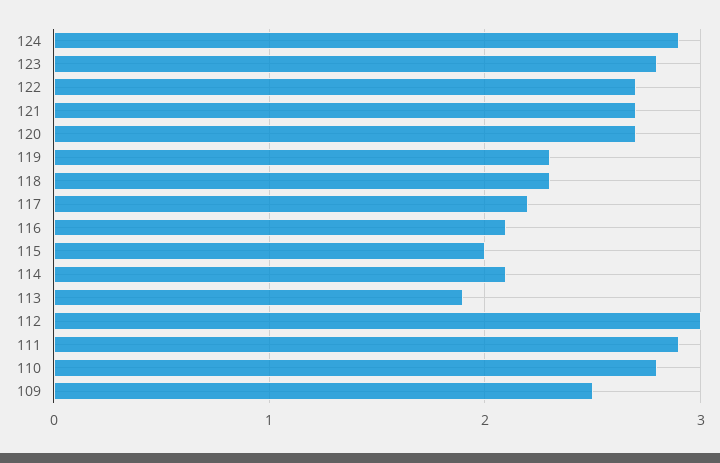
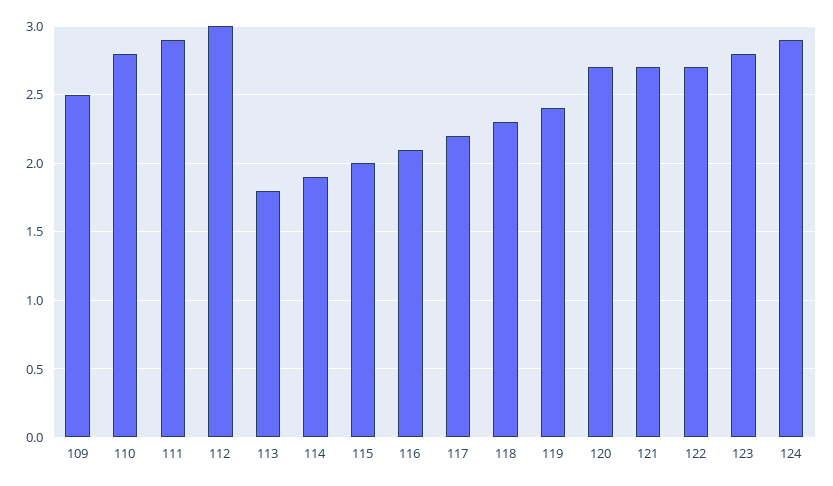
119: 2.3 -> 2.4
114: 2.1 -> 1.9
113: 1.9 -> 1.8

